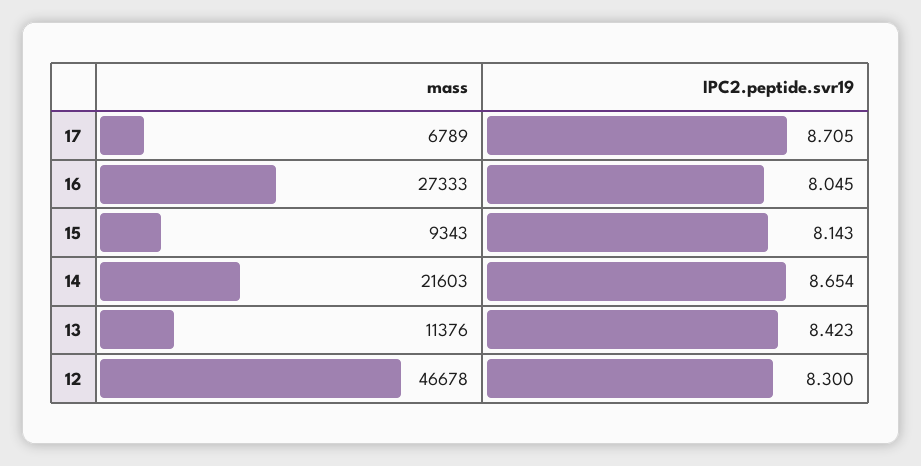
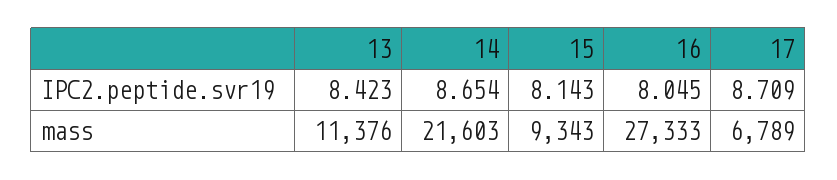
IPC2.peptide.svr19, 17: 8.705 -> 8.709
mass, 12: 46678 -> none
IPC2.peptide.svr19, 12: 8.3 -> none

